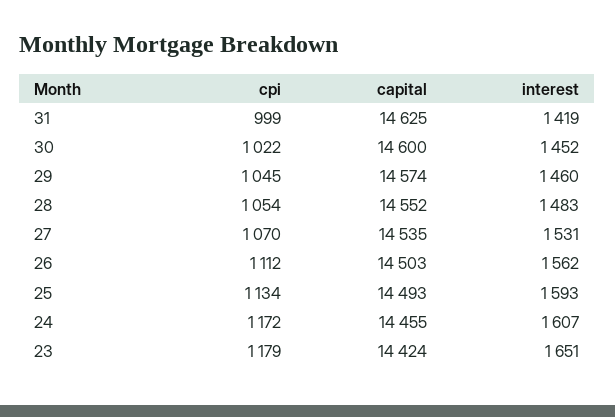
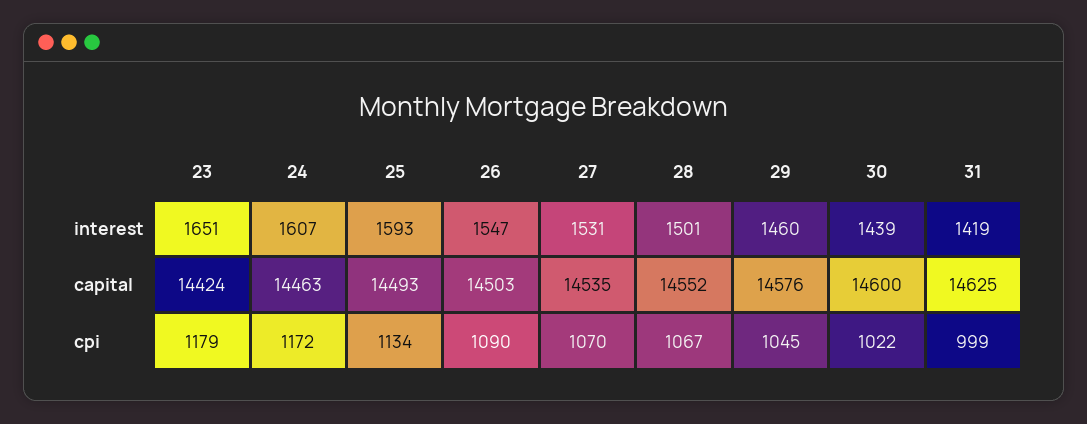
interest, 30: 1452 -> 1439
capital, 29: 14574 -> 14576
cpi, 28: 1054 -> 1067
interest, 28: 1483 -> 1501
cpi, 26: 1112 -> 1090
interest, 26: 1562 -> 1547
capital, 24: 14455 -> 14463

